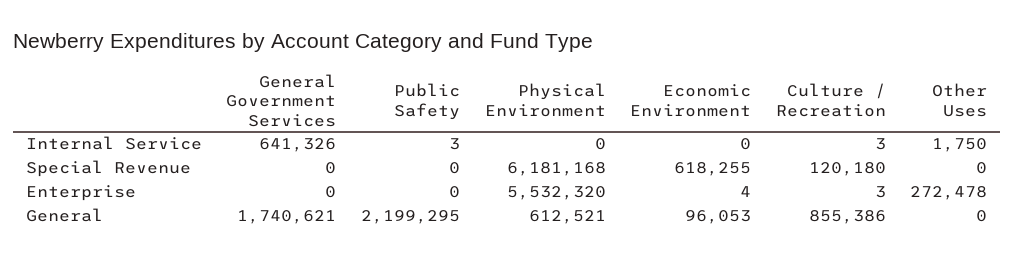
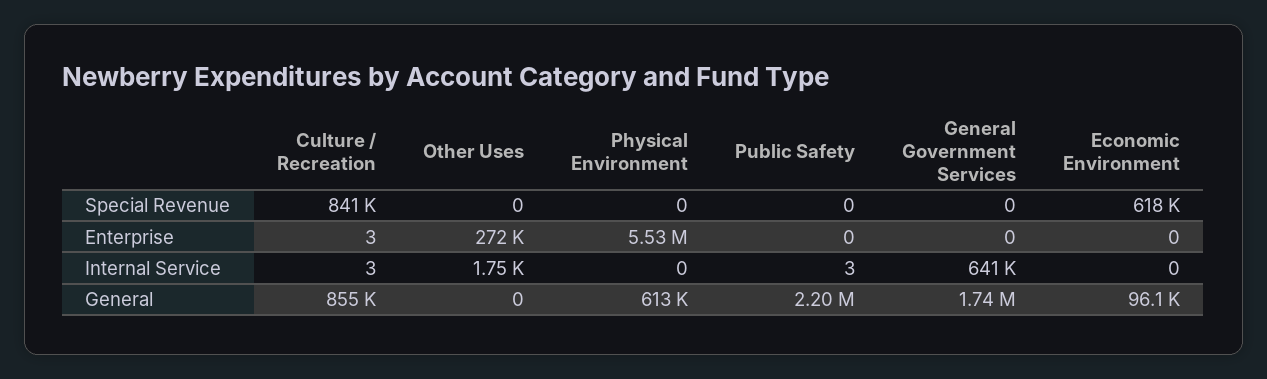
Physical Environment, Special Revenue: 6181168 -> 0
Culture / Recreation, Special Revenue: 120180 -> 841000
Economic Environment, Enterprise: 4 -> 0

